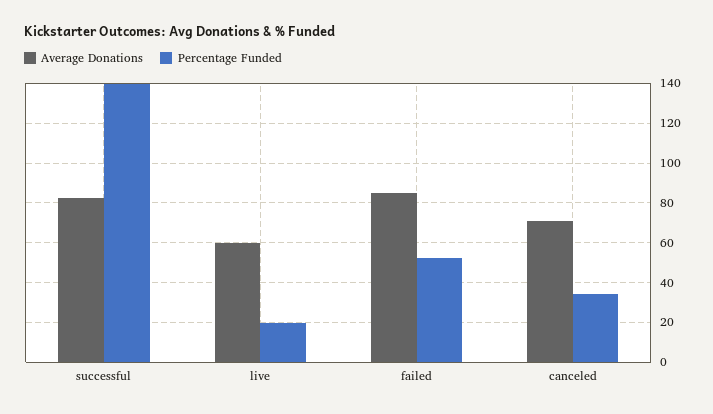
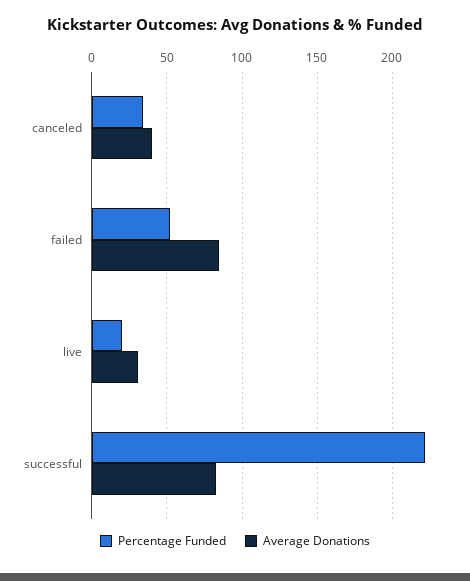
Percentage Funded, successful: 140 -> 220
Average Donations, live: 60 -> 30
Average Donations, canceled: 70 -> 40

